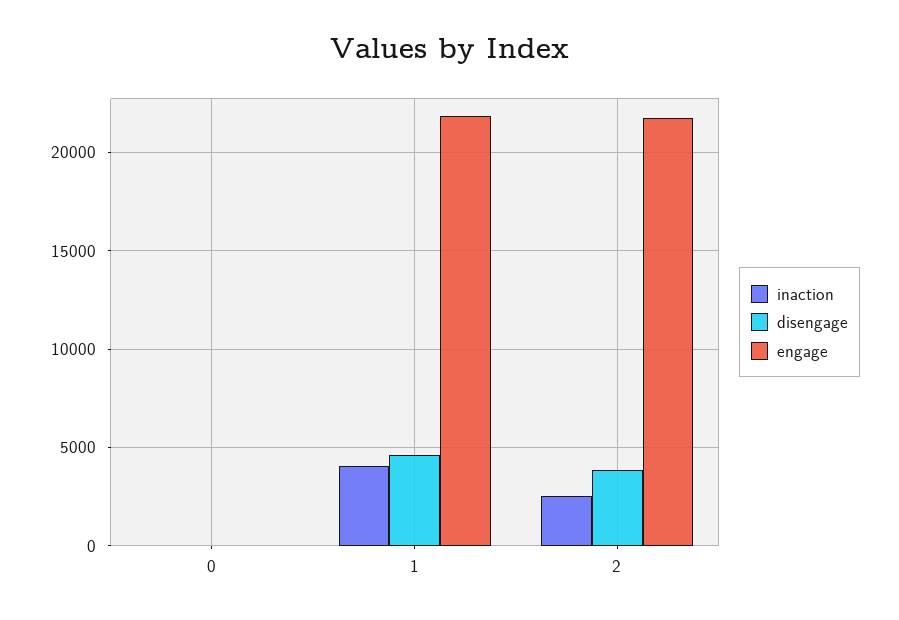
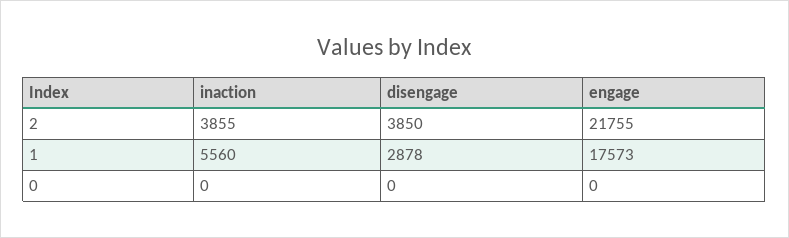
inaction, 1: 4000 -> 5560
disengage, 1: 4500 -> 2878
engage, 1: 22000 -> 17573
inaction, 2: 2500 -> 3855

